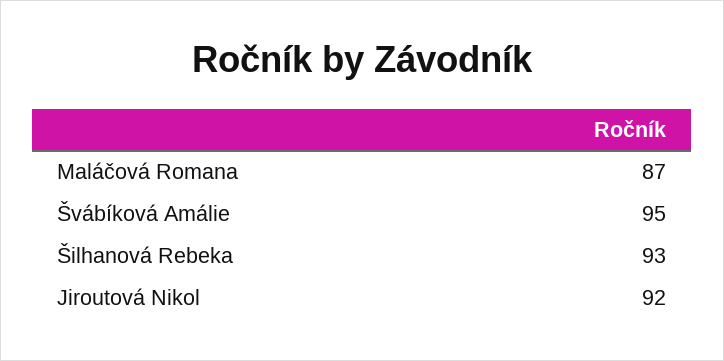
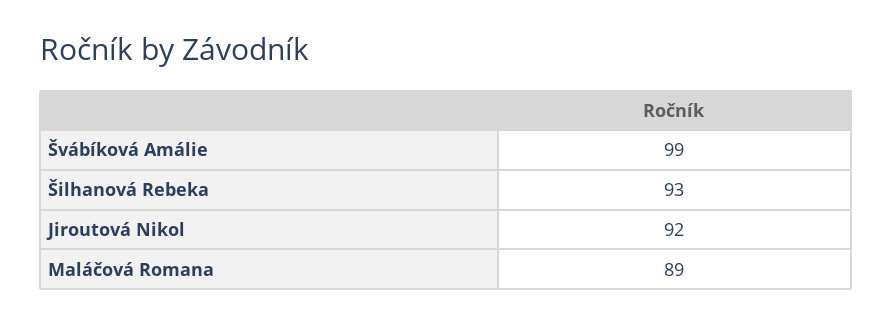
Maláčová Romana: 87 -> 89
Švábíková Amálie: 95 -> 99

